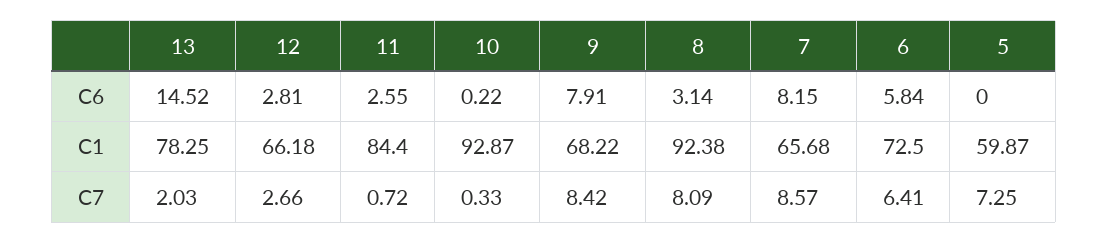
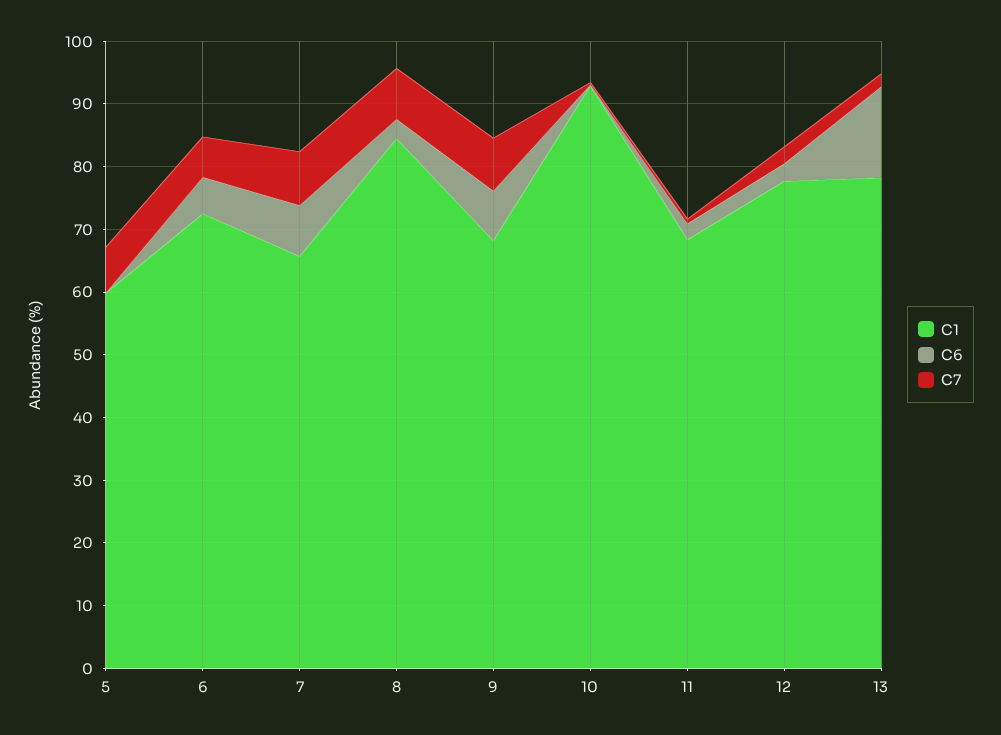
C1, 12: 66.18 -> 78
C1, 11: 84.4 -> 68
C1, 8: 92.38 -> 84

